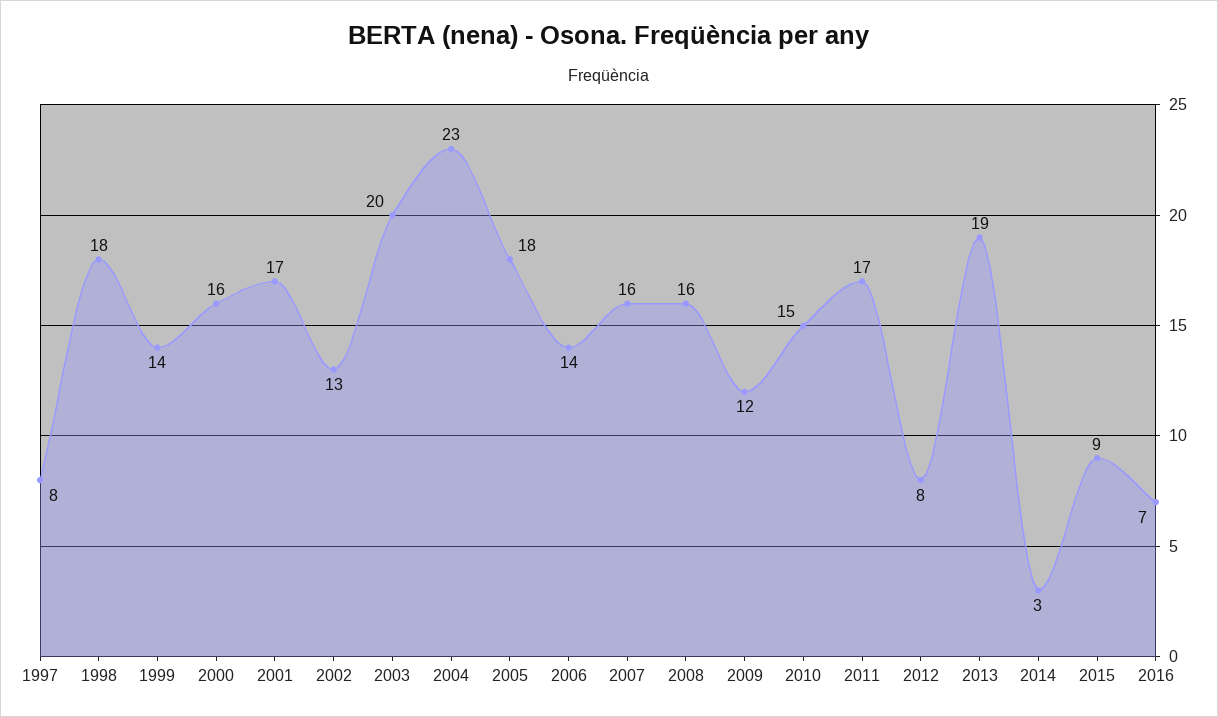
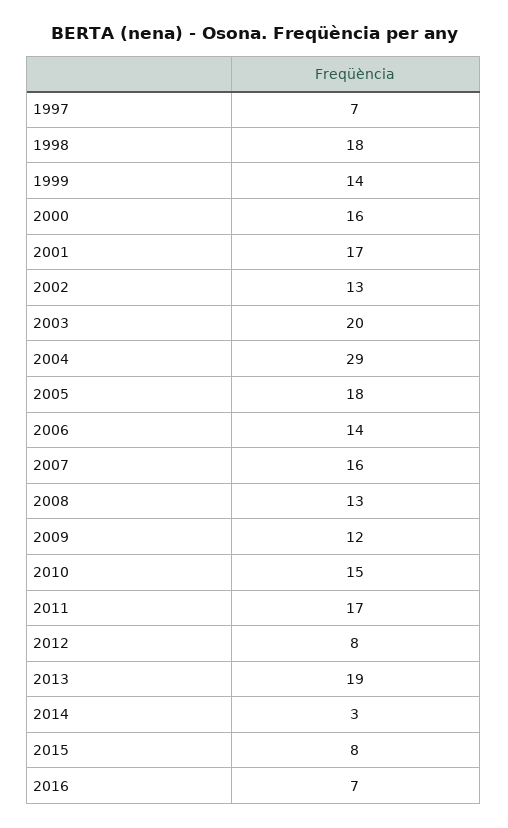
1997: 8 -> 7
2004: 23 -> 29
2008: 16 -> 13
2015: 9 -> 8

